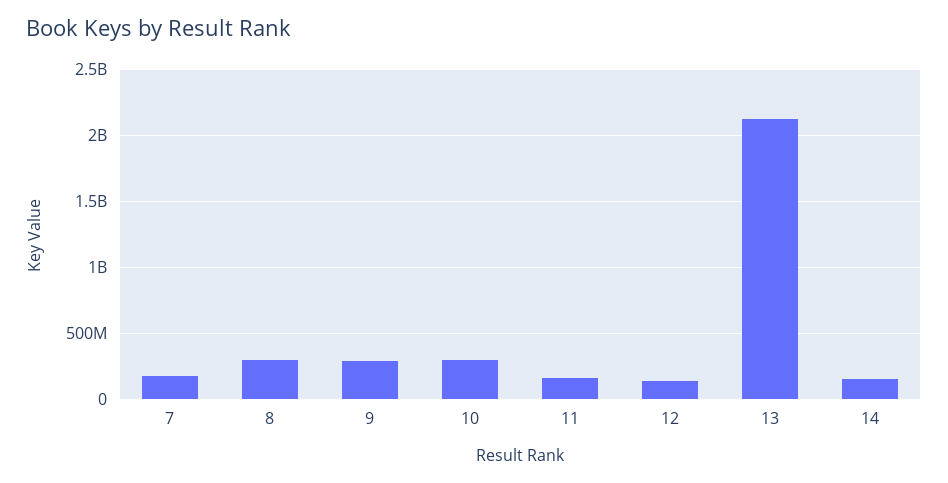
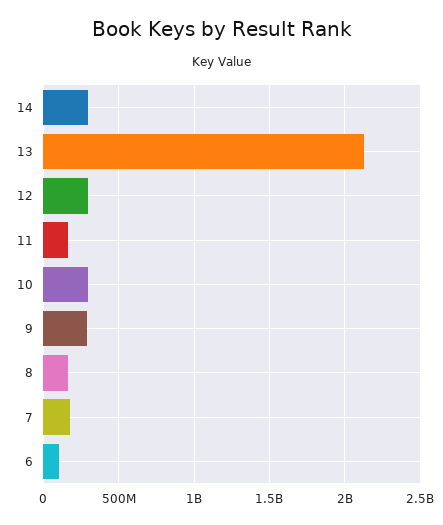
8: 300000000 -> 150000000
12: 150000000 -> 300000000
14: 150000000 -> 300000000
6: none -> 100000000

